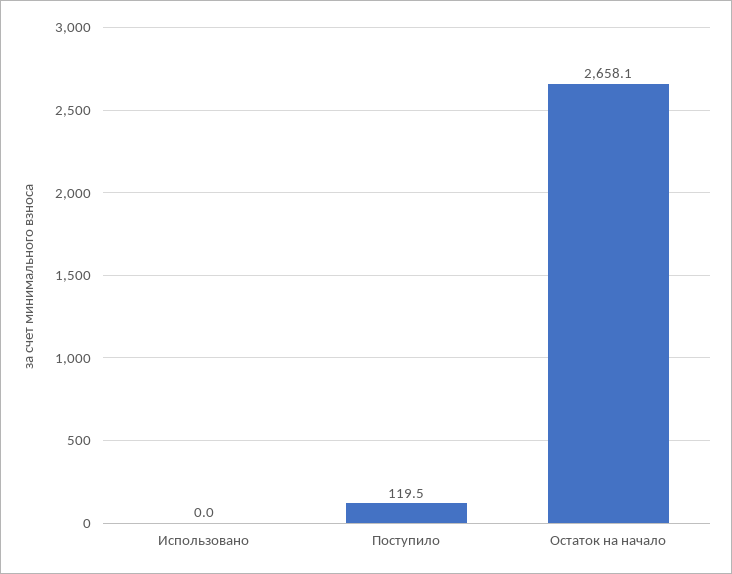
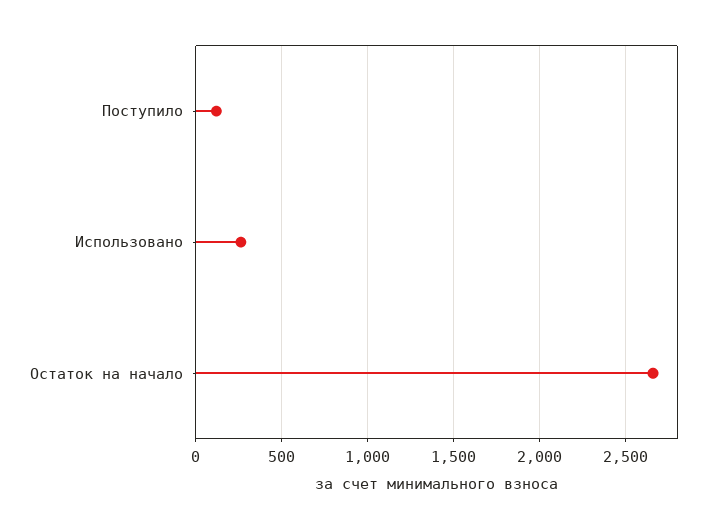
Использовано: 0 -> 250

